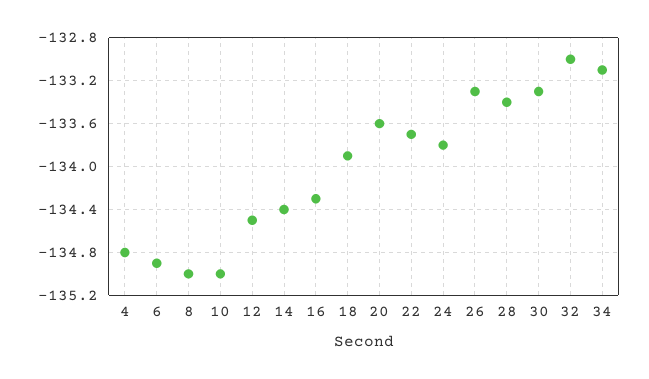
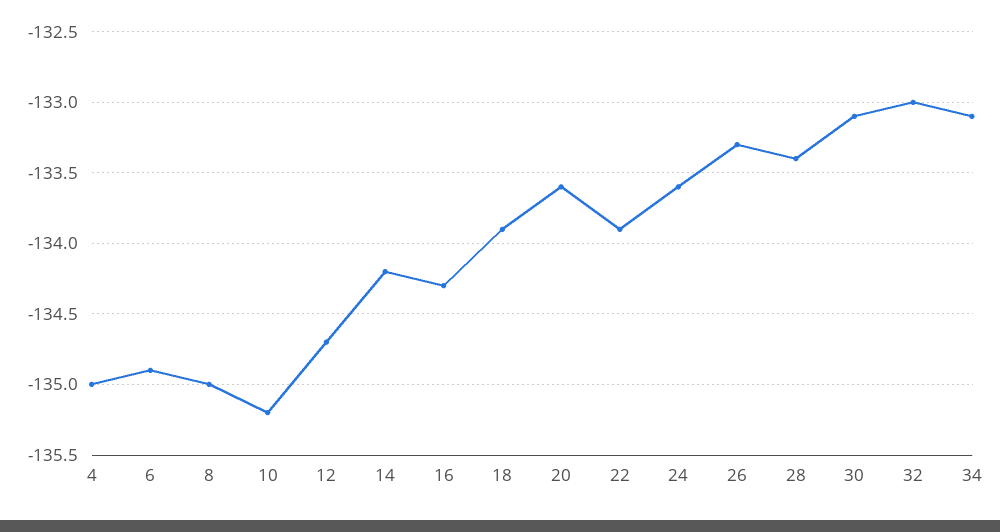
4: -134.8 -> -135
10: -135 -> -135.2
12: -134.5 -> -134.7
14: -134.4 -> -134.2
22: -133.7 -> -133.9
24: -133.8 -> -133.6
30: -133.3 -> -133.1

